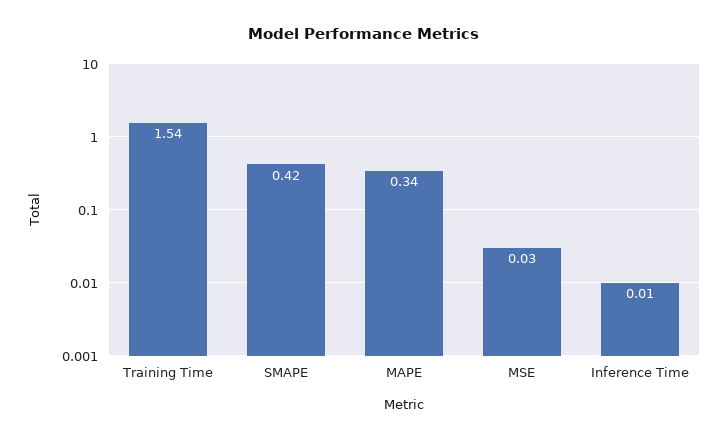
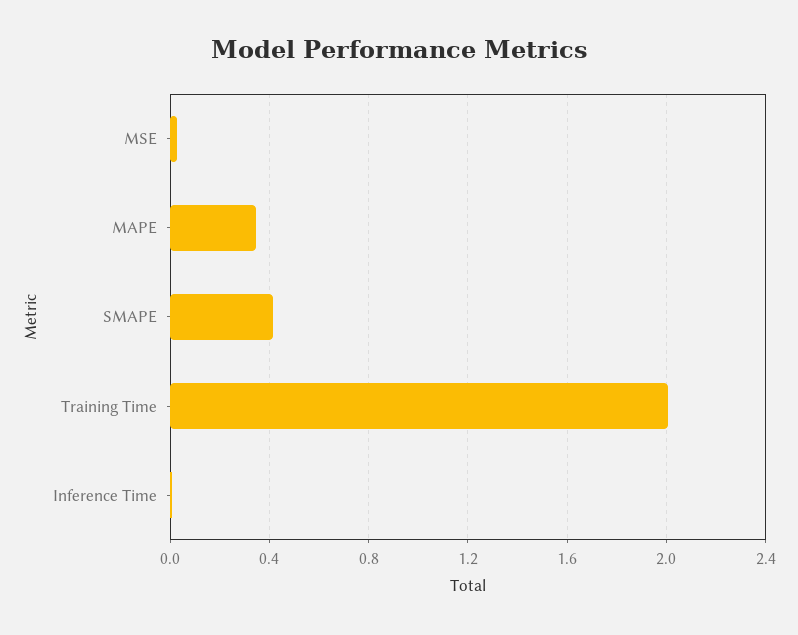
Training Time: 1.54 -> 2

